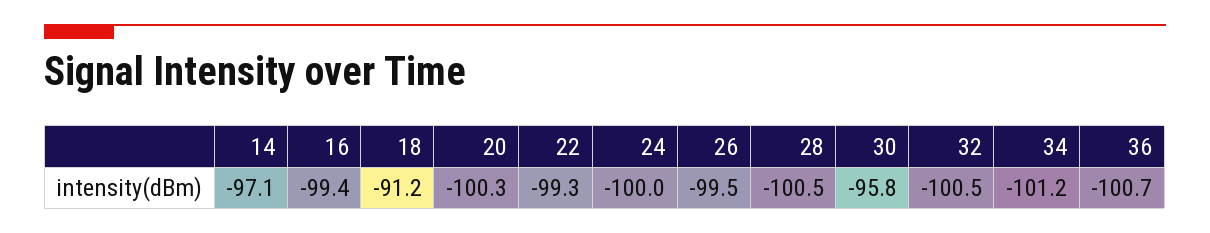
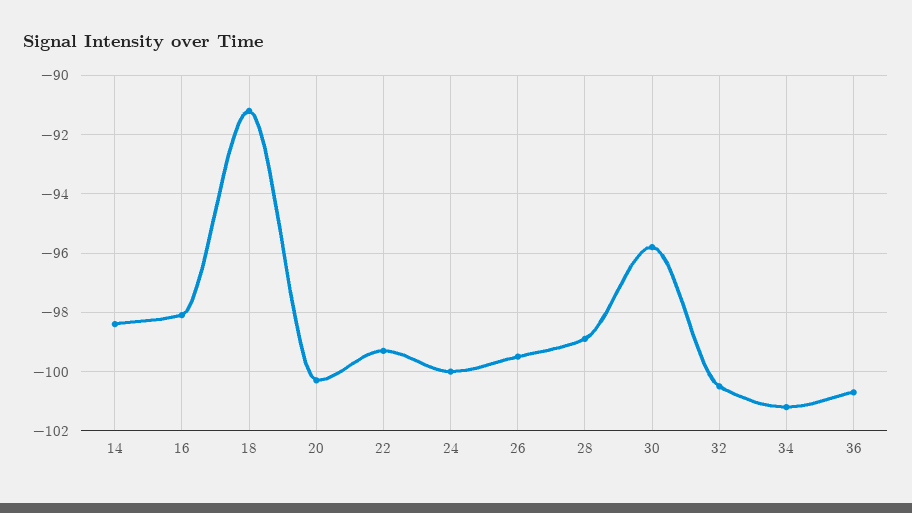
14: -97.1 -> -98.5
16: -99.4 -> -98
28: -100.5 -> -99

